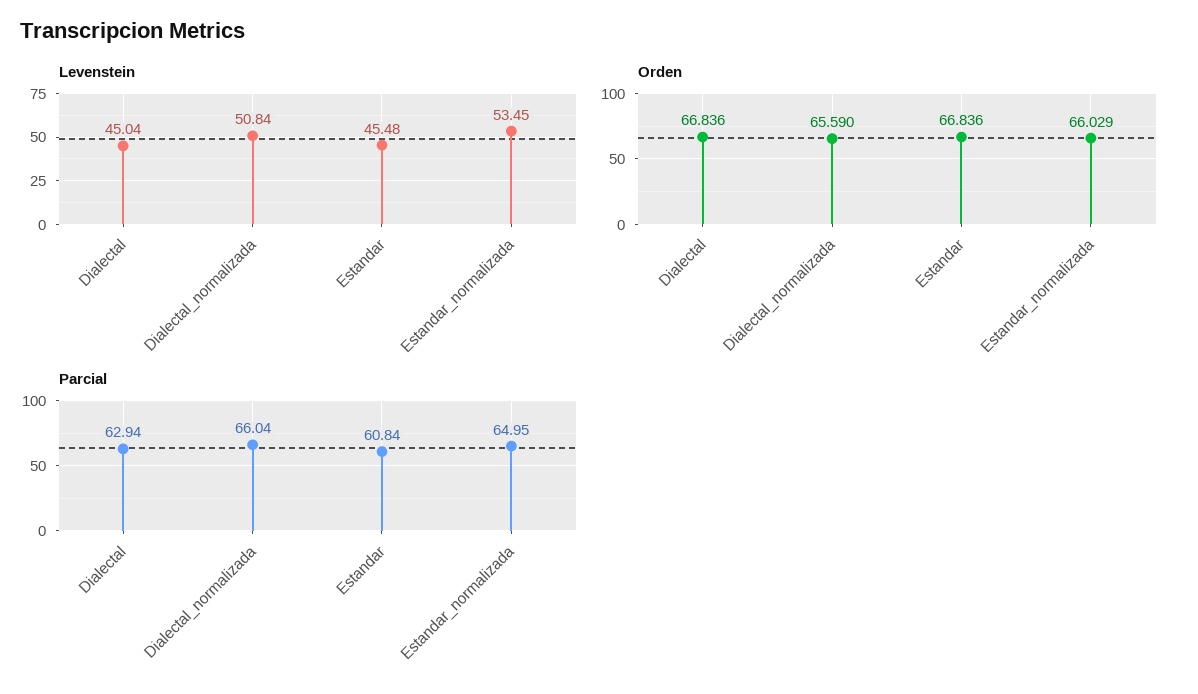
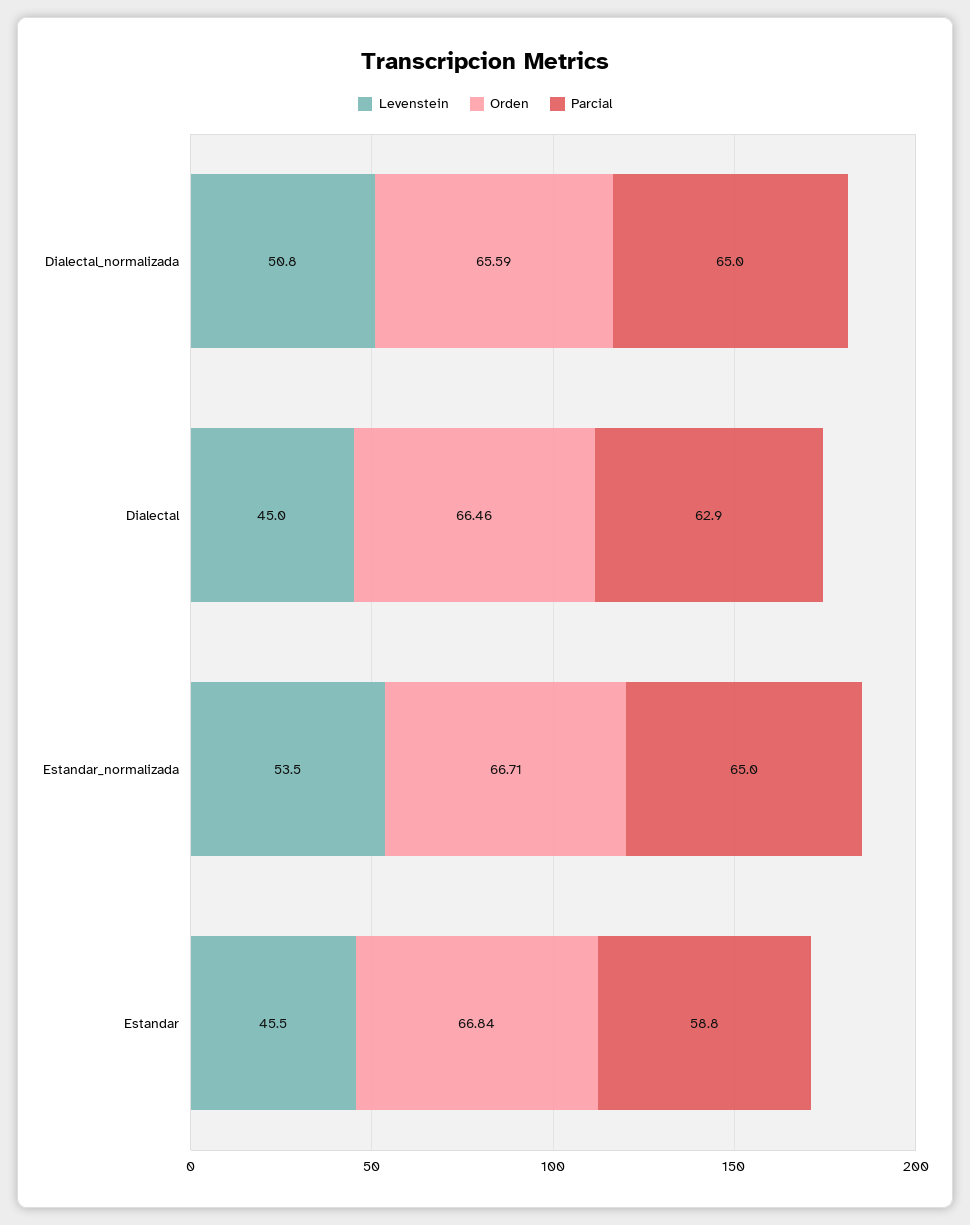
Orden, Dialectal: 66.836 -> 66.46
Orden, Estandar_normalizada: 66.029 -> 66.71
Parcial, Dialectal_normalizada: 66.04 -> 65
Parcial, Estandar: 60.84 -> 58.8

